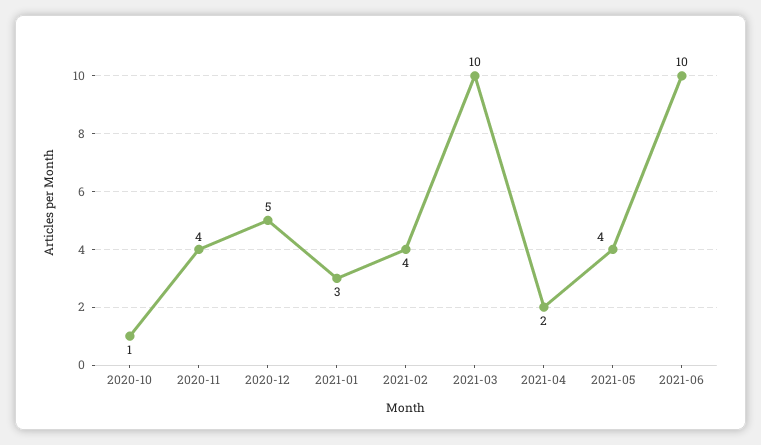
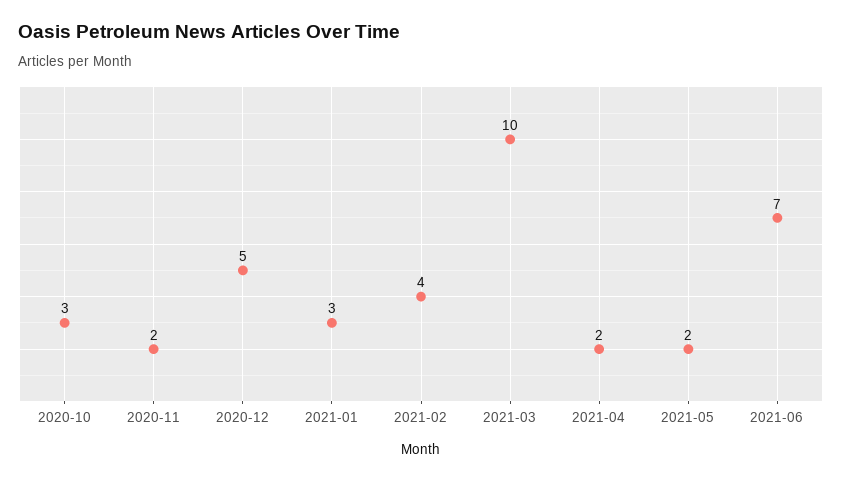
2020-10: 1 -> 3
2020-11: 4 -> 2
2021-05: 4 -> 2
2021-06: 10 -> 7

